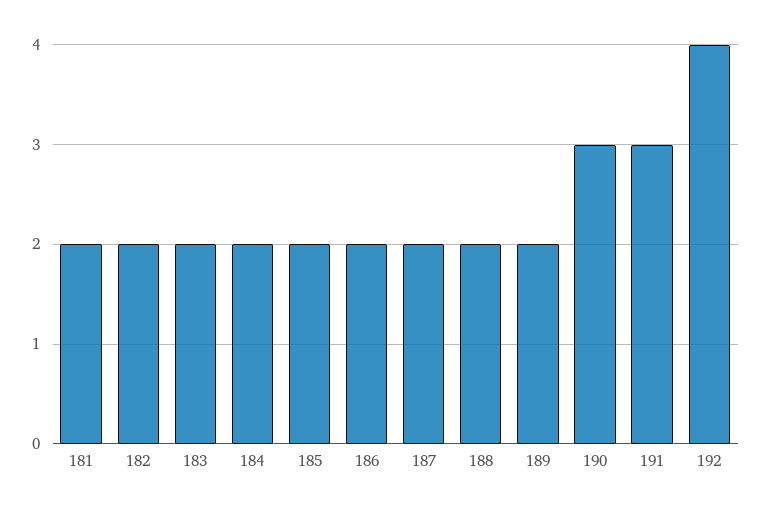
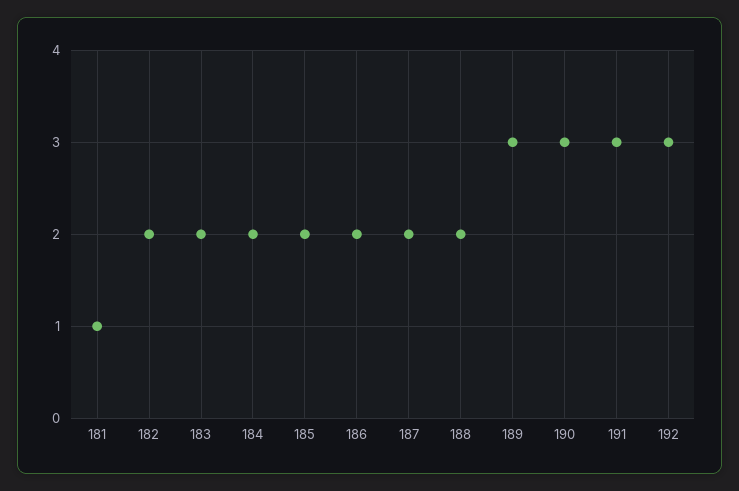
181: 2 -> 1
189: 2 -> 3
192: 4 -> 3

